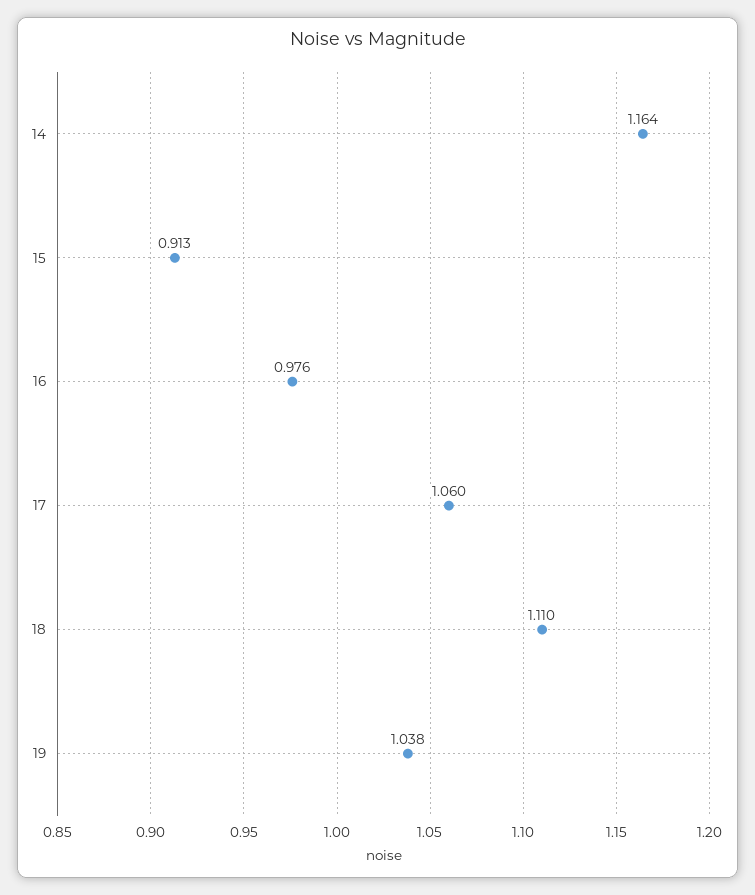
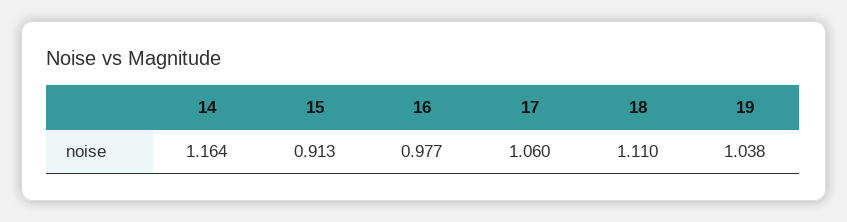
16: 0.976 -> 0.977

